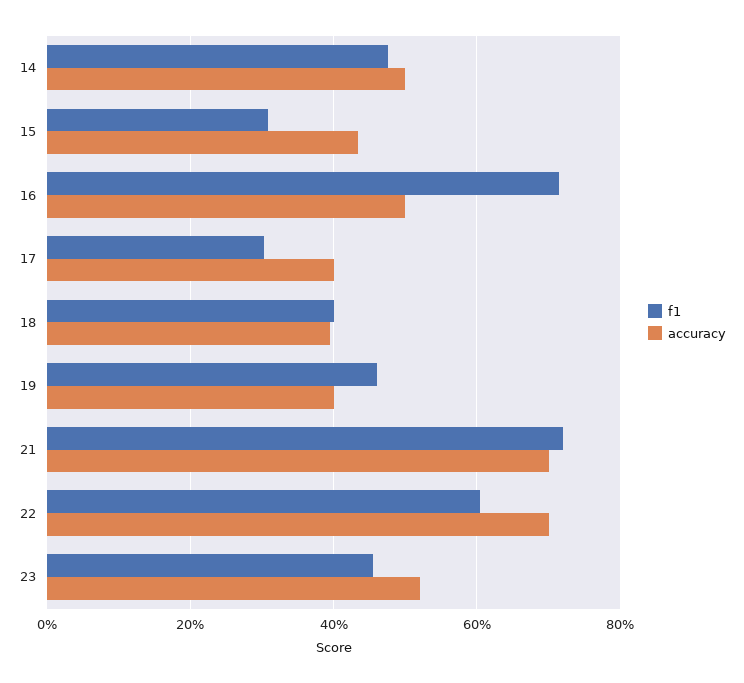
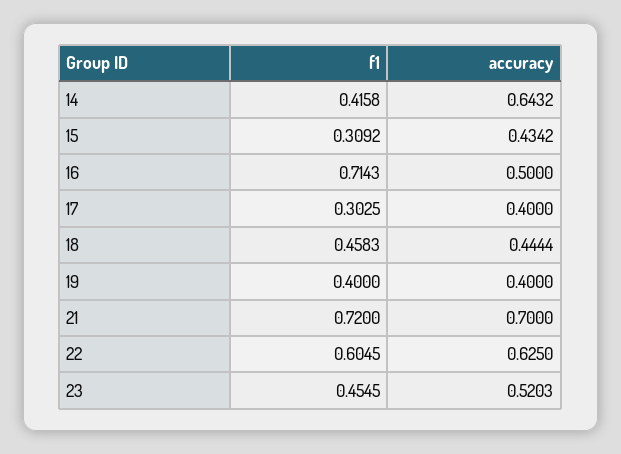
f1, 14: 0.48 -> 0.4158
accuracy, 14: 0.5 -> 0.6432
f1, 18: 0.4 -> 0.4583
accuracy, 18: 0.4 -> 0.4444
f1, 19: 0.46 -> 0.4
accuracy, 22: 0.7 -> 0.625

